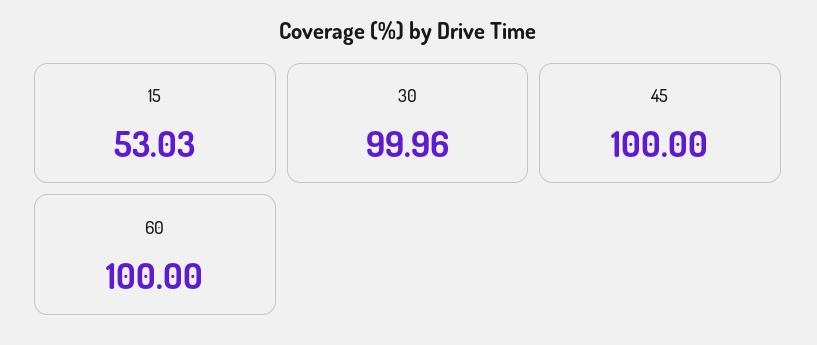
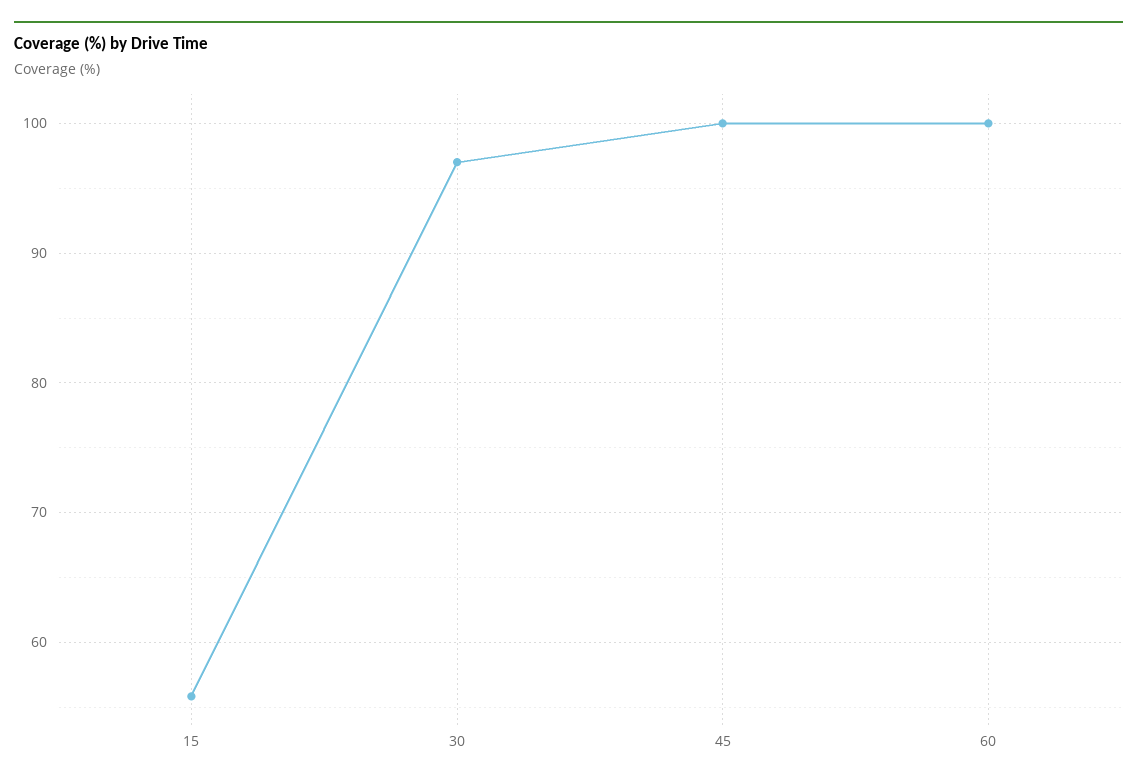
15: 53.03 -> 56
30: 99.96 -> 97

